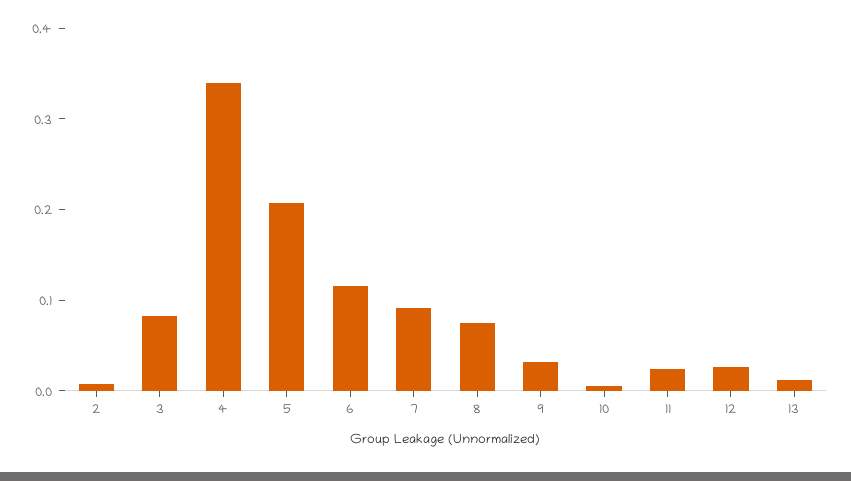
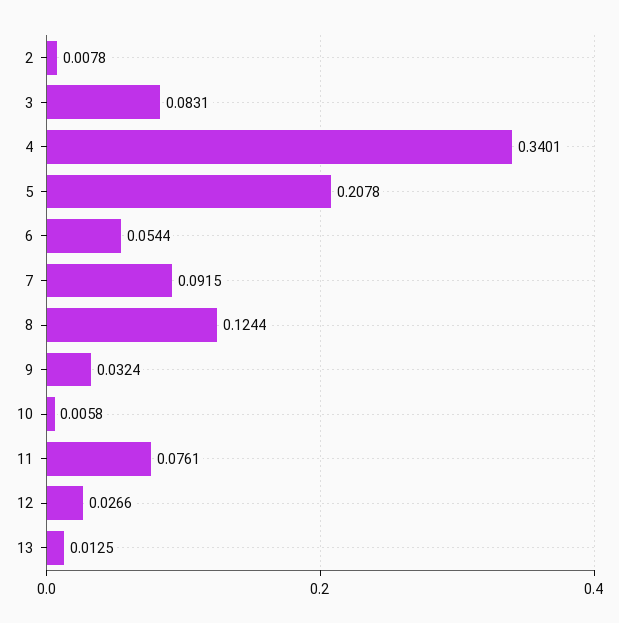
6: 0.12 -> 0.0544
8: 0.08 -> 0.1244
11: 0.02 -> 0.0761

